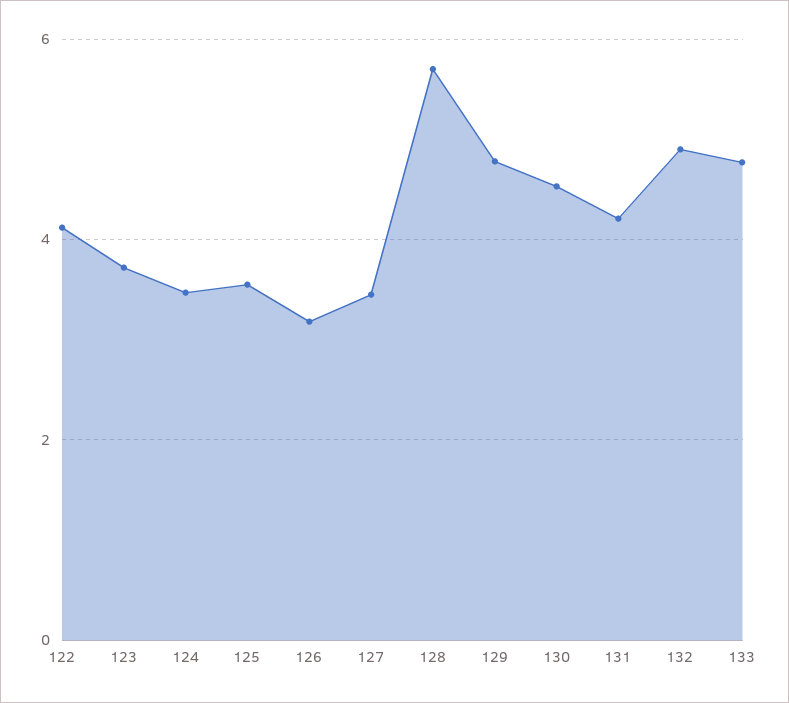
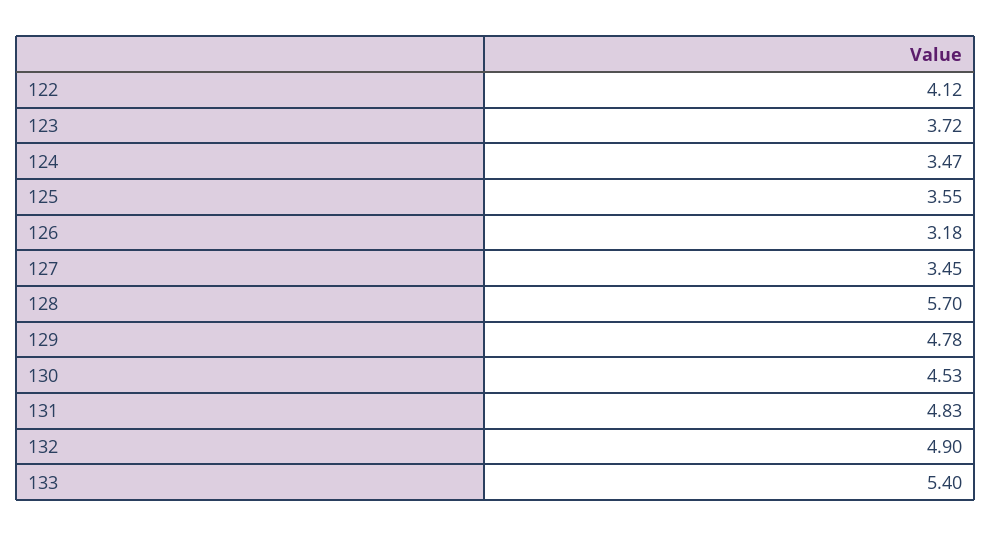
131: 4.2 -> 4.83
133: 4.8 -> 5.4

